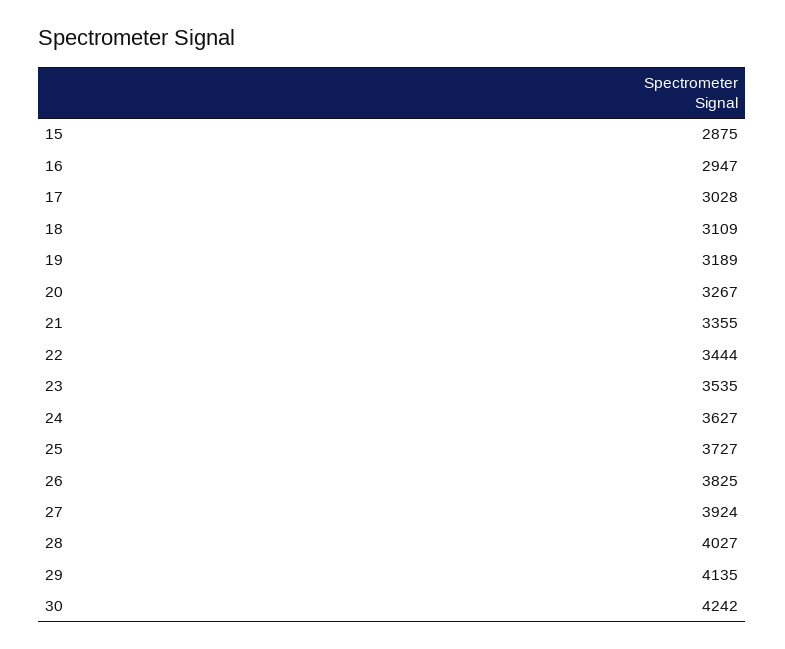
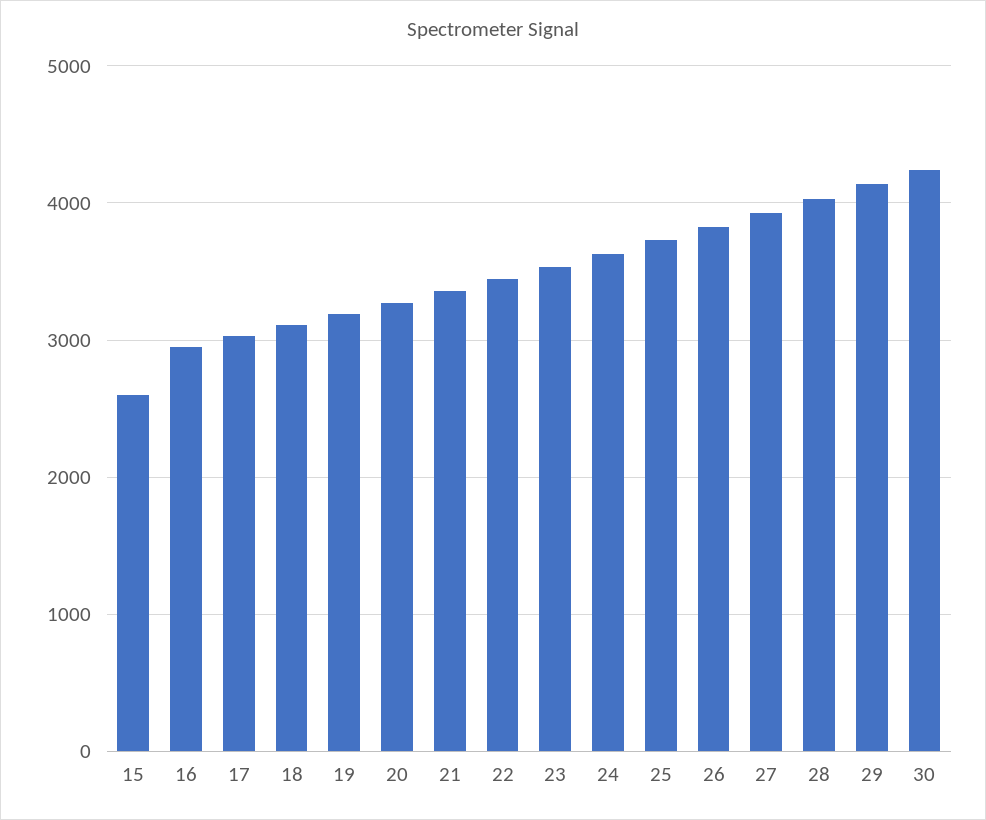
15: 2875 -> 2600

